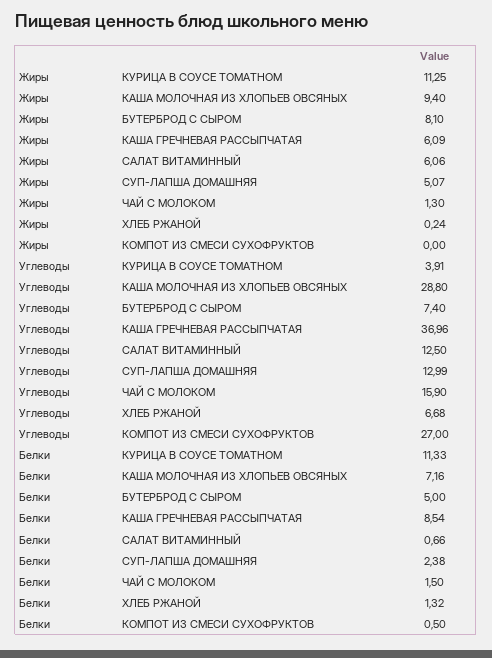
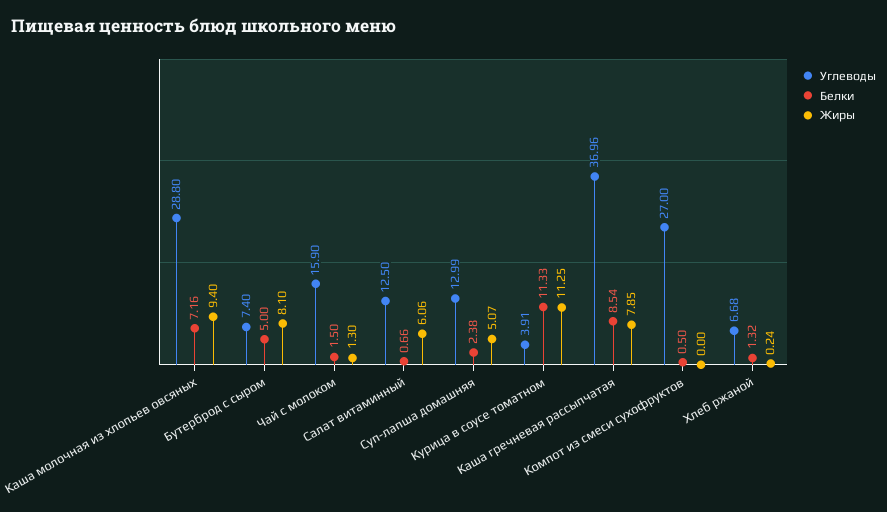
Жиры, КАША ГРЕЧНЕВАЯ РАССЫПЧАТАЯ: 6.09 -> 7.85

